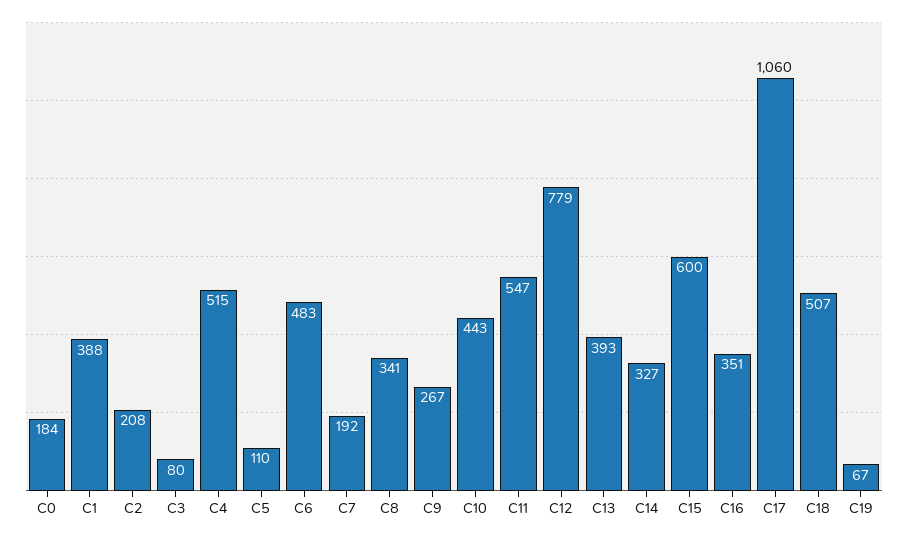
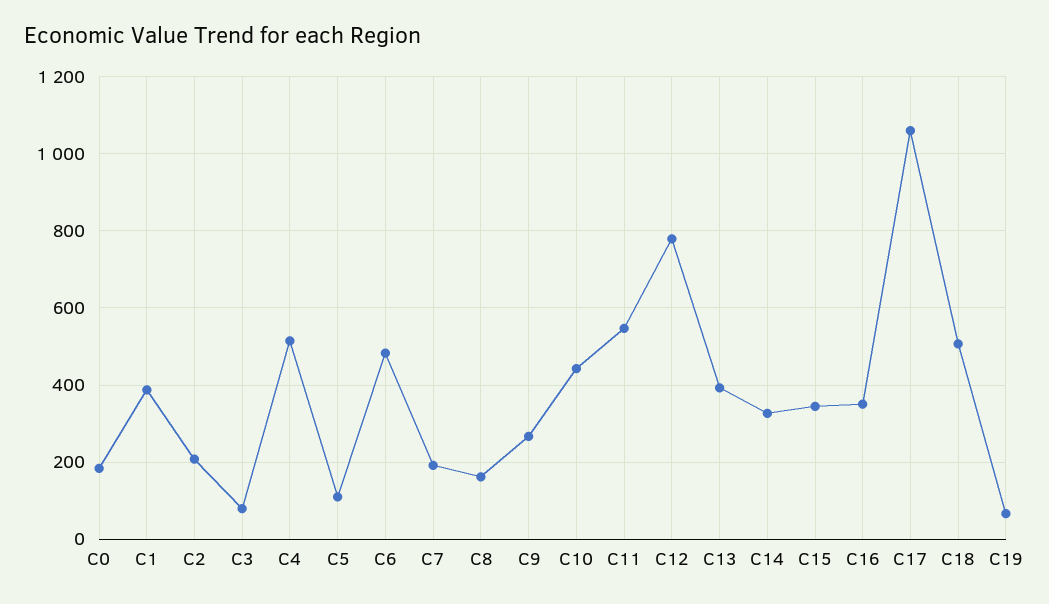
C8: 341 -> 160
C15: 600 -> 340

